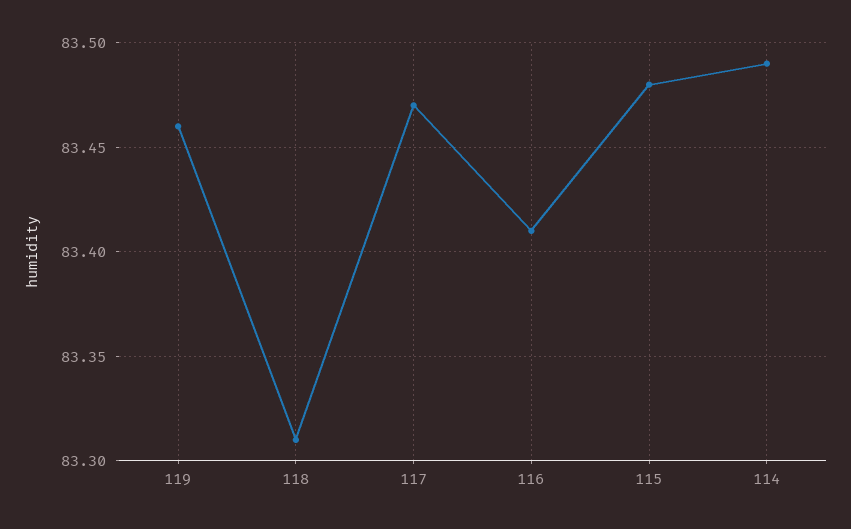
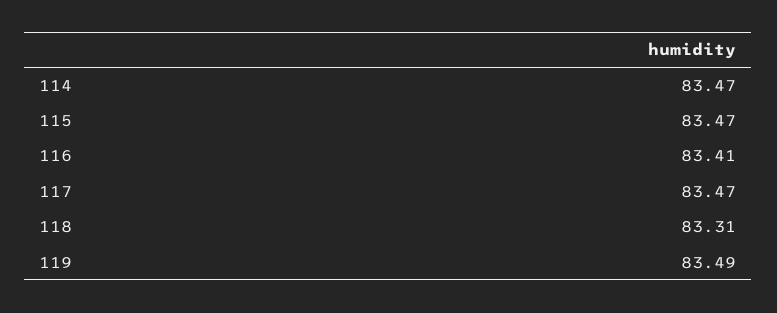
119: 83.46 -> 83.49
115: 83.48 -> 83.47
114: 83.49 -> 83.47

